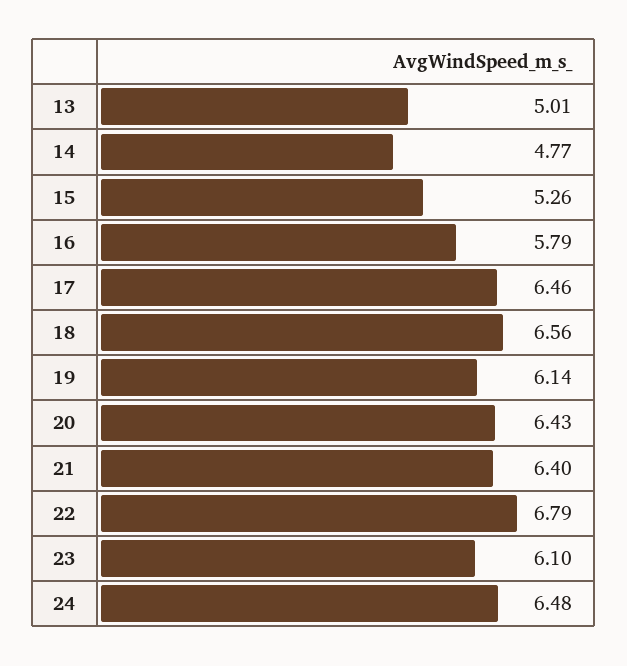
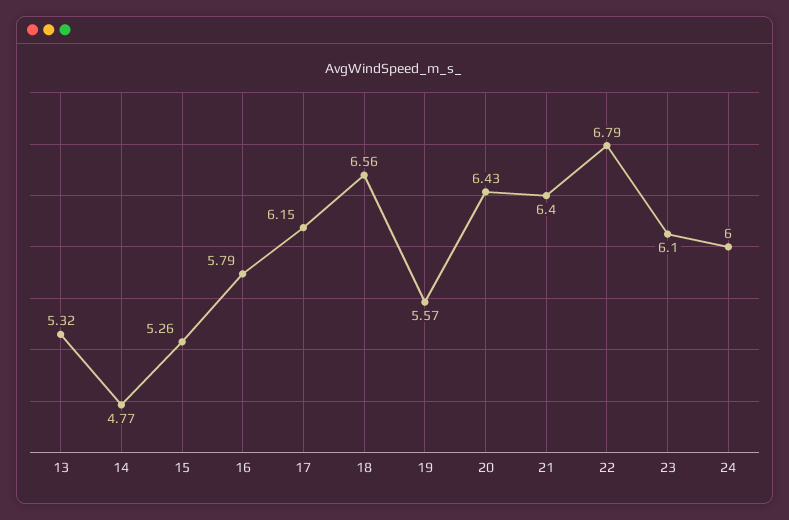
13: 5.01 -> 5.32
17: 6.46 -> 6.15
19: 6.14 -> 5.57
24: 6.48 -> 6

